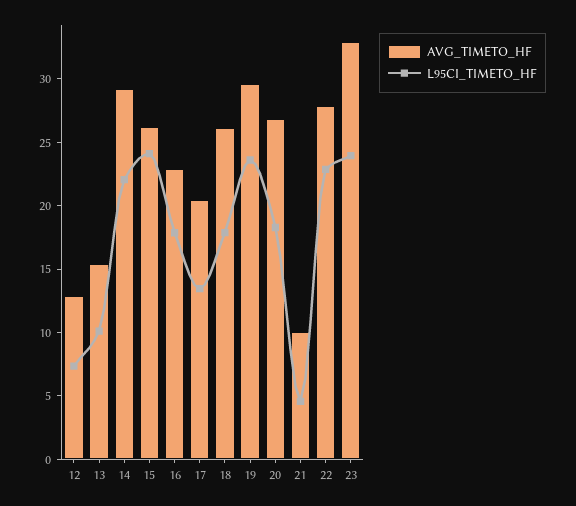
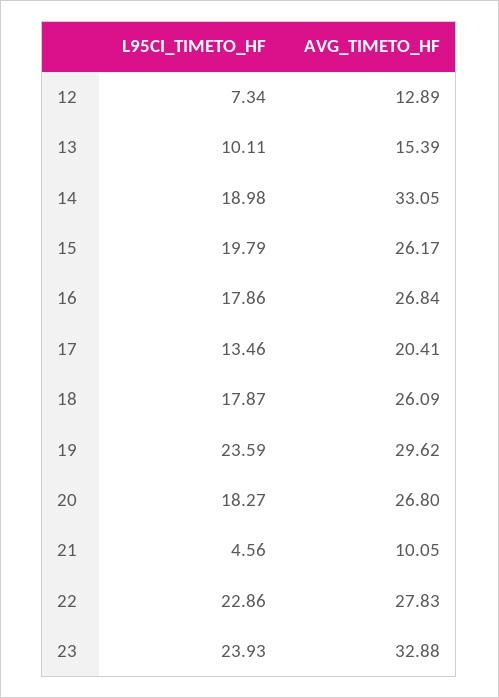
AVG_TIMETO_HF, 14: 29 -> 33.05
L95CI_TIMETO_HF, 14: 22 -> 18.98
L95CI_TIMETO_HF, 15: 24 -> 19.79
AVG_TIMETO_HF, 16: 23 -> 26.84

